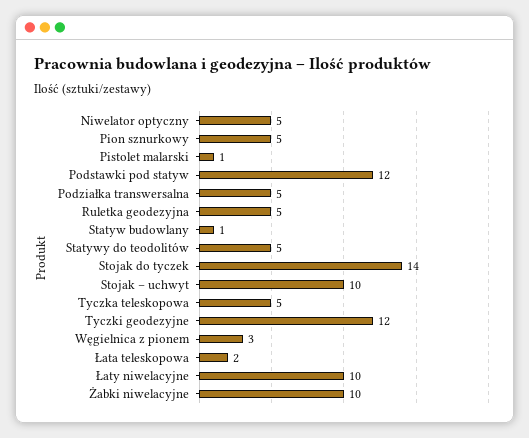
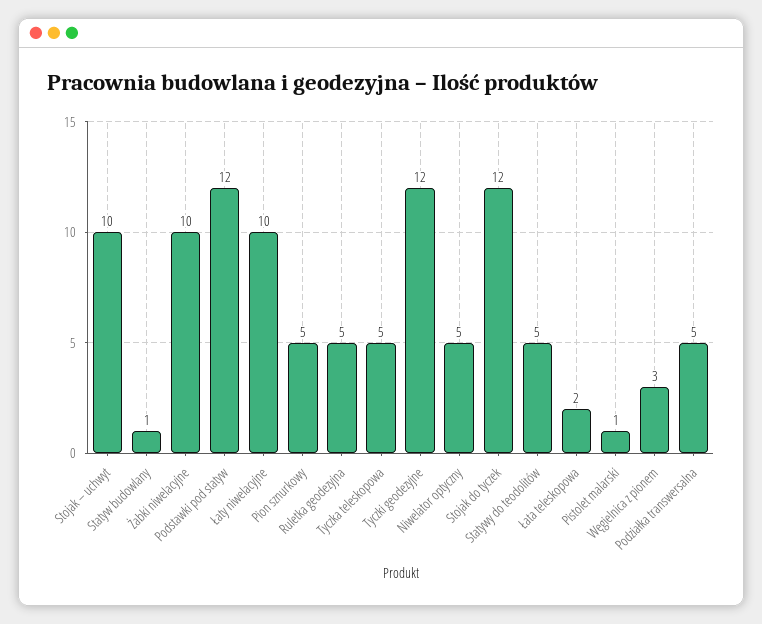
Stojak do tyczek: 14 -> 12

